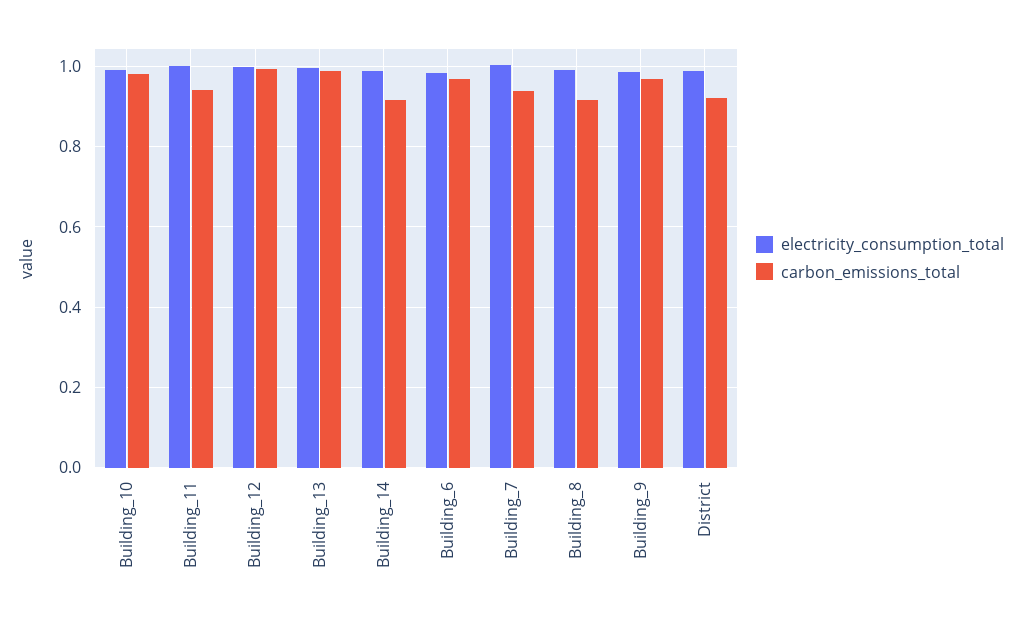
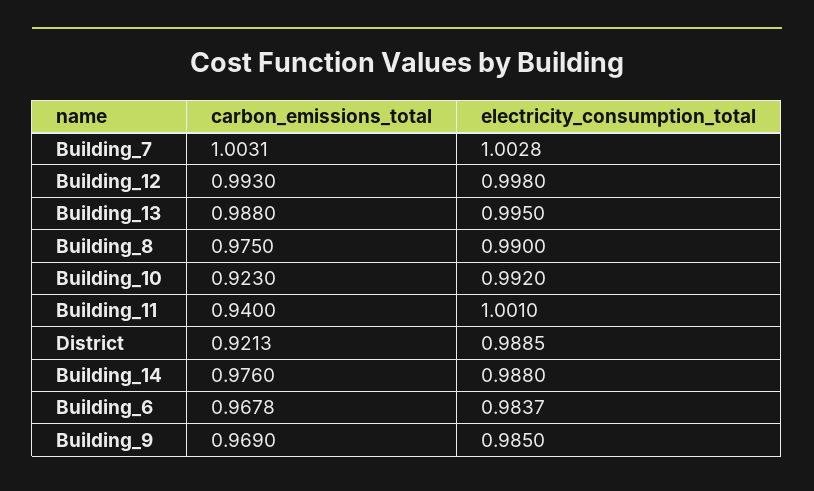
carbon_emissions_total, Building_10: 0.98 -> 0.923
carbon_emissions_total, Building_14: 0.92 -> 0.976
carbon_emissions_total, Building_7: 0.94 -> 1.0031
carbon_emissions_total, Building_8: 0.92 -> 0.975

